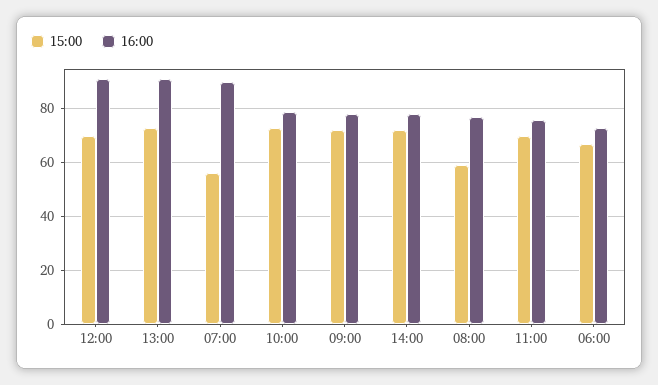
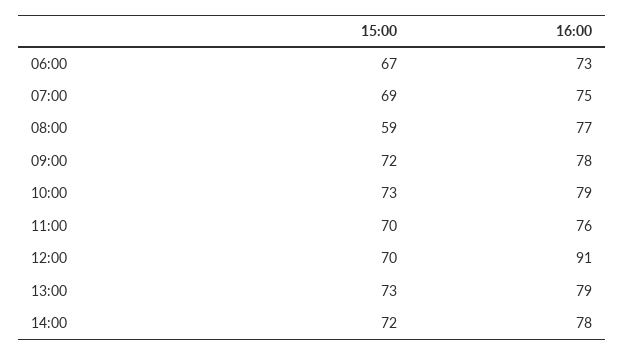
16:00, 13:00: 90 -> 79
15:00, 07:00: 55 -> 69
16:00, 07:00: 90 -> 75

